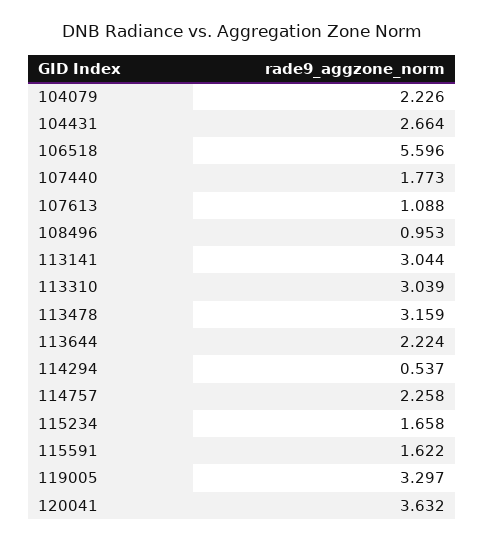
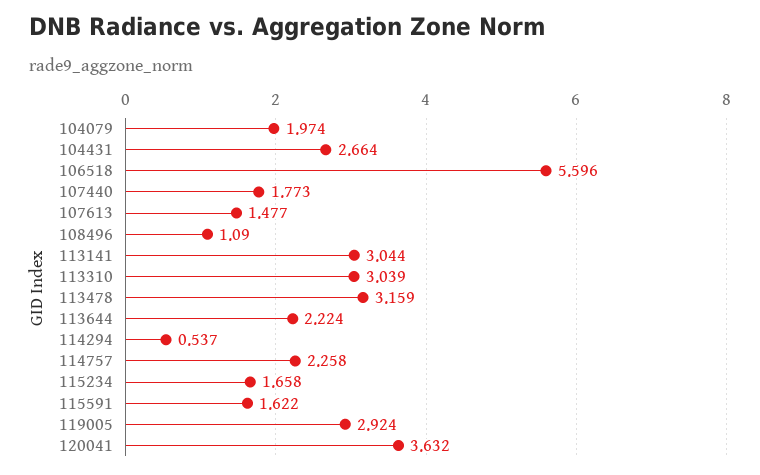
104079: 2.226 -> 1.974
107613: 1.088 -> 1.477
108496: 0.953 -> 1.09
119005: 3.297 -> 2.924

